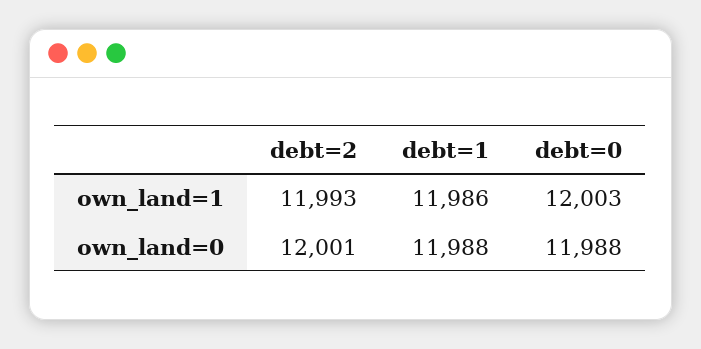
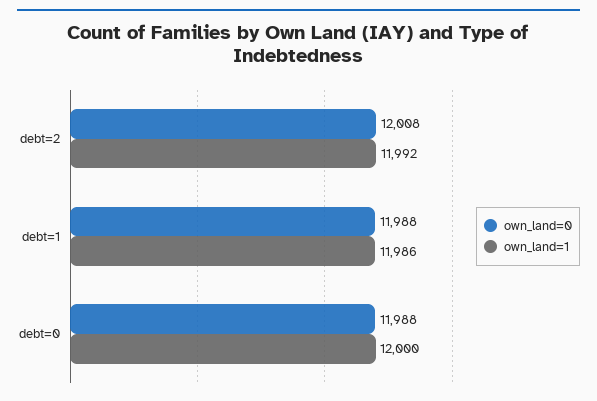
own_land=1, debt=2: 11993 -> 11992
own_land=1, debt=0: 12003 -> 12000
own_land=0, debt=2: 12001 -> 12008

